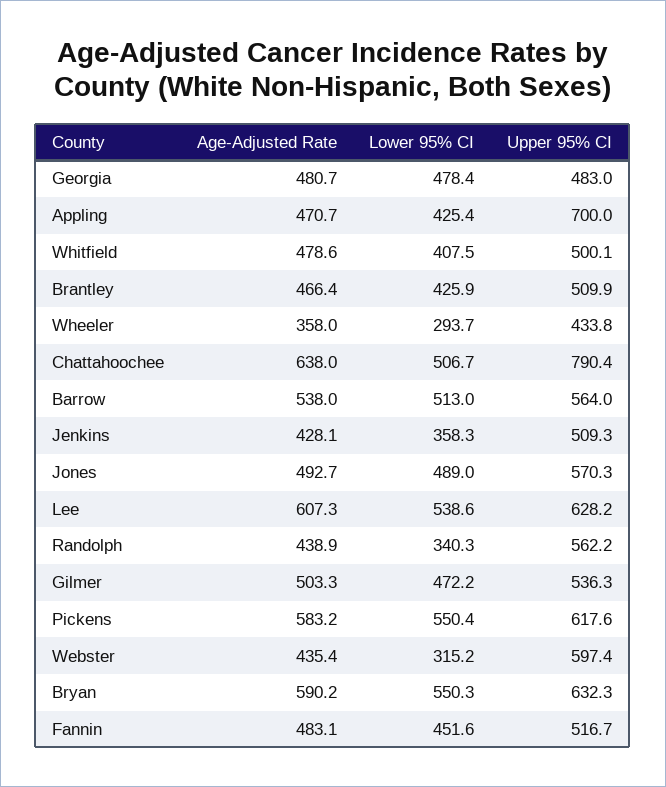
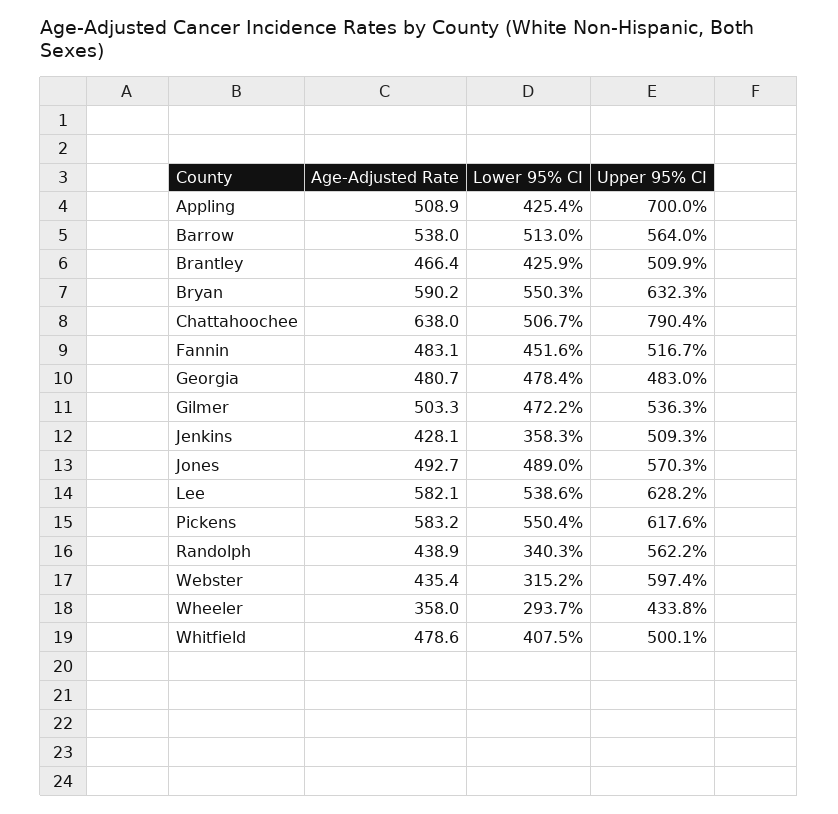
Age-Adjusted Rate, Appling: 470.7 -> 508.9
Age-Adjusted Rate, Lee: 607.3 -> 582.1

